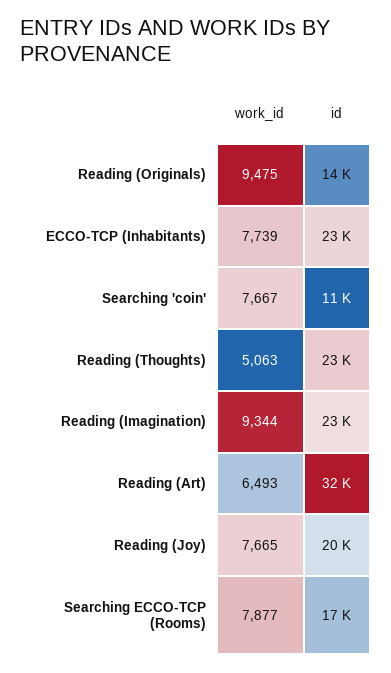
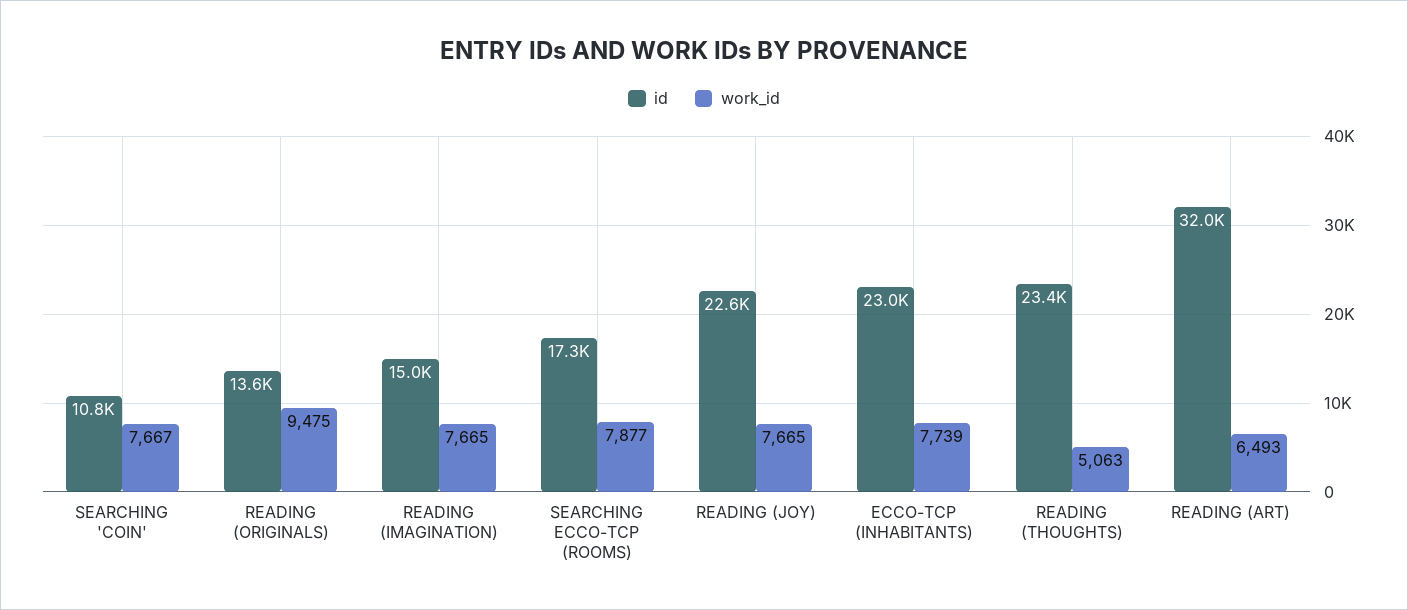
work_id, Reading (Imagination): 9344 -> 7665
id, Reading (Imagination): 23000 -> 15000
id, Reading (Joy): 20000 -> 22600

